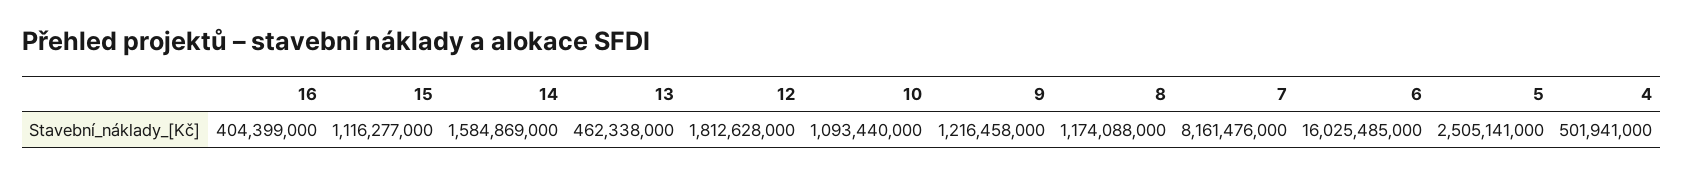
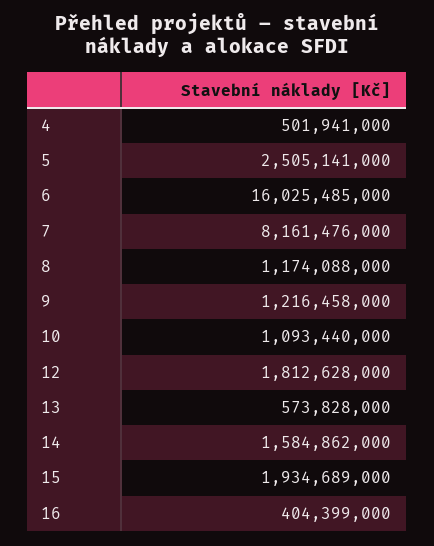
15: 1116277000 -> 1934689000
14: 1584869000 -> 1584862000
13: 462338000 -> 573828000

